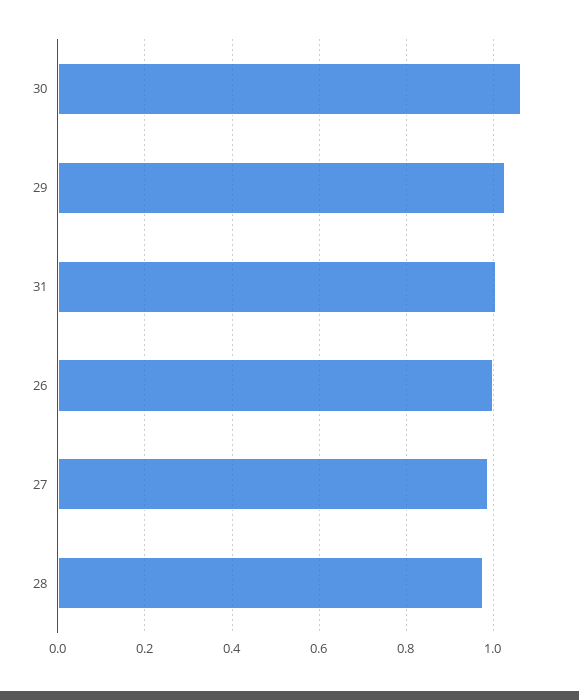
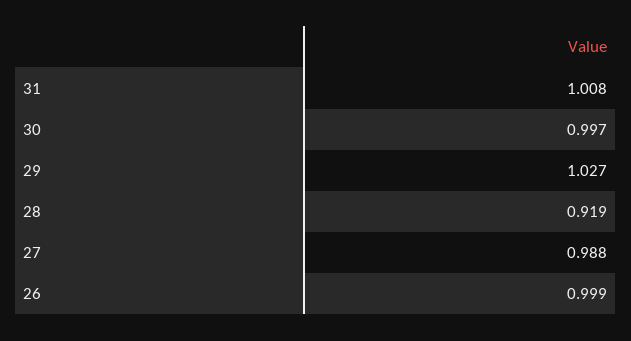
30: 1.06 -> 0.997
28: 0.98 -> 0.919

